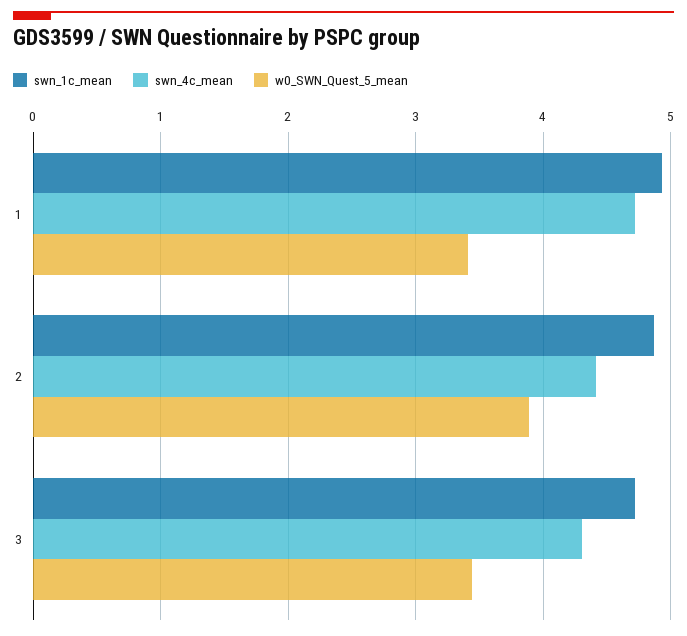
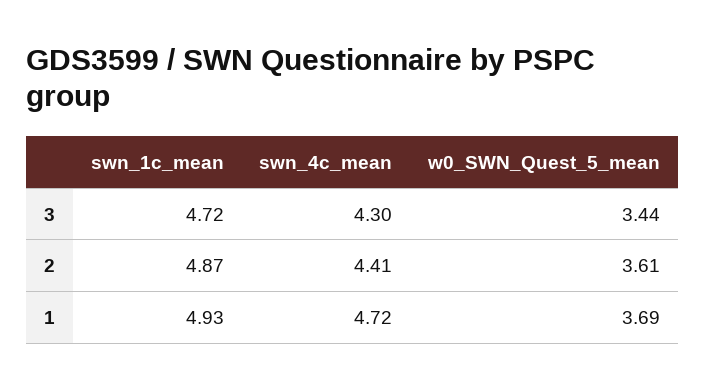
w0_SWN_Quest_5_mean, 1: 3.4 -> 3.69
w0_SWN_Quest_5_mean, 2: 3.9 -> 3.61

